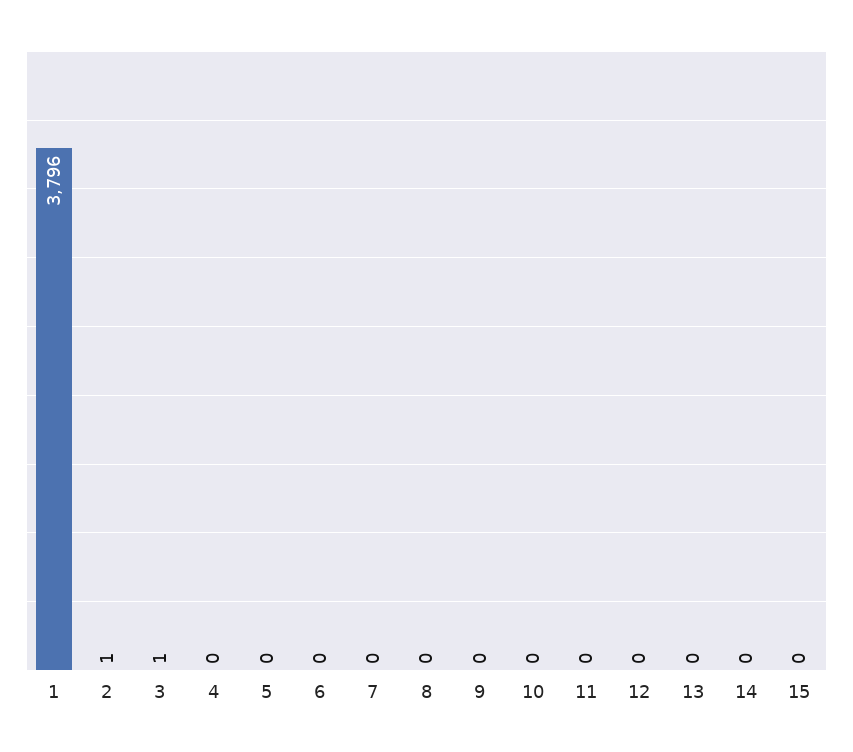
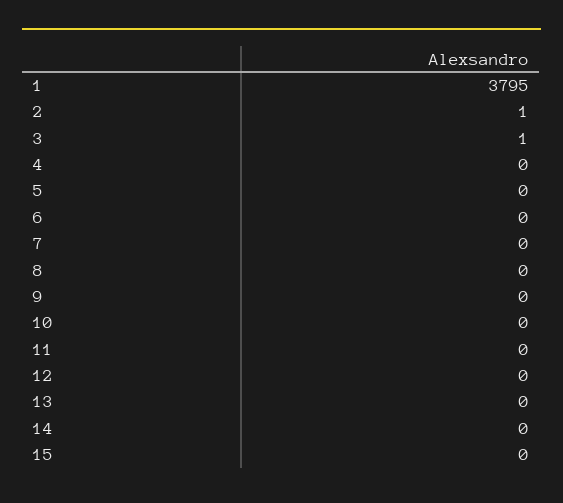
1: 3796 -> 3795

